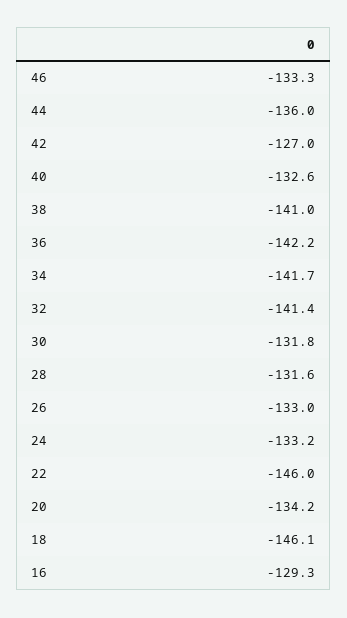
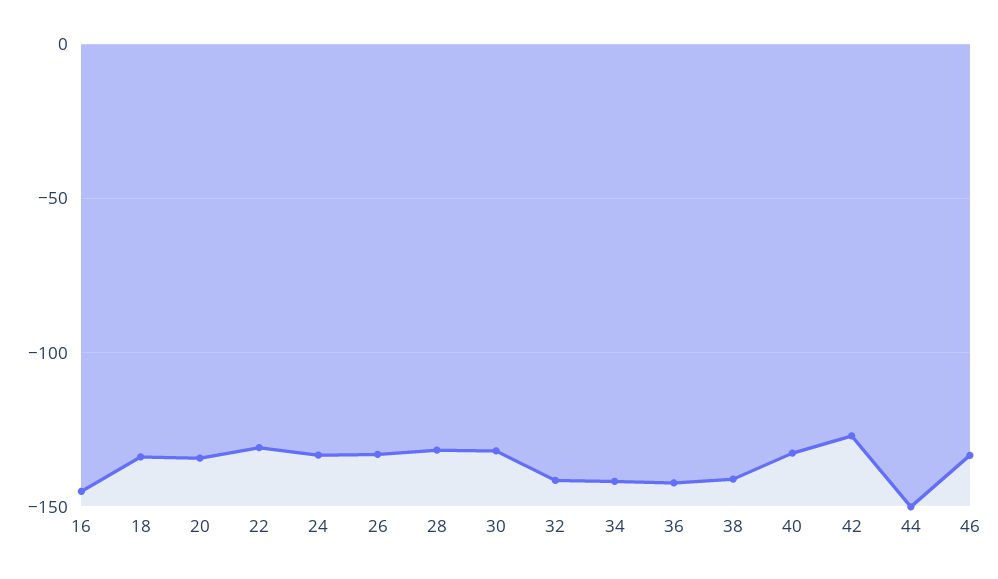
44: -136 -> -150
22: -146 -> -130
18: -146.1 -> -135
16: -129.3 -> -145

